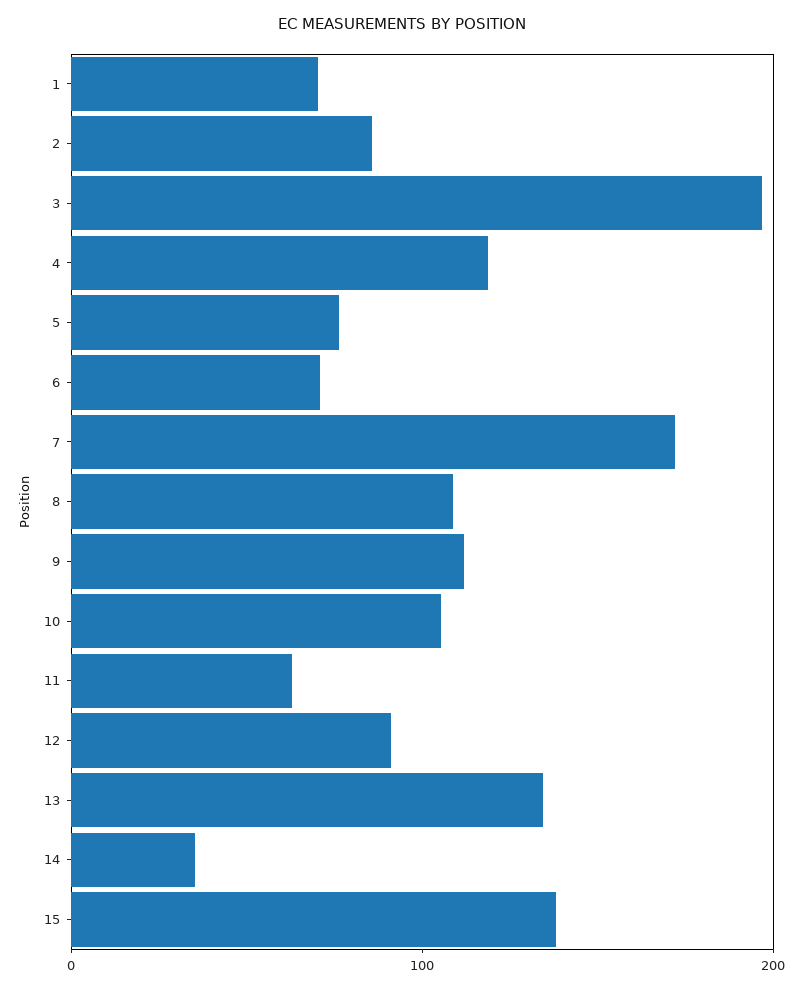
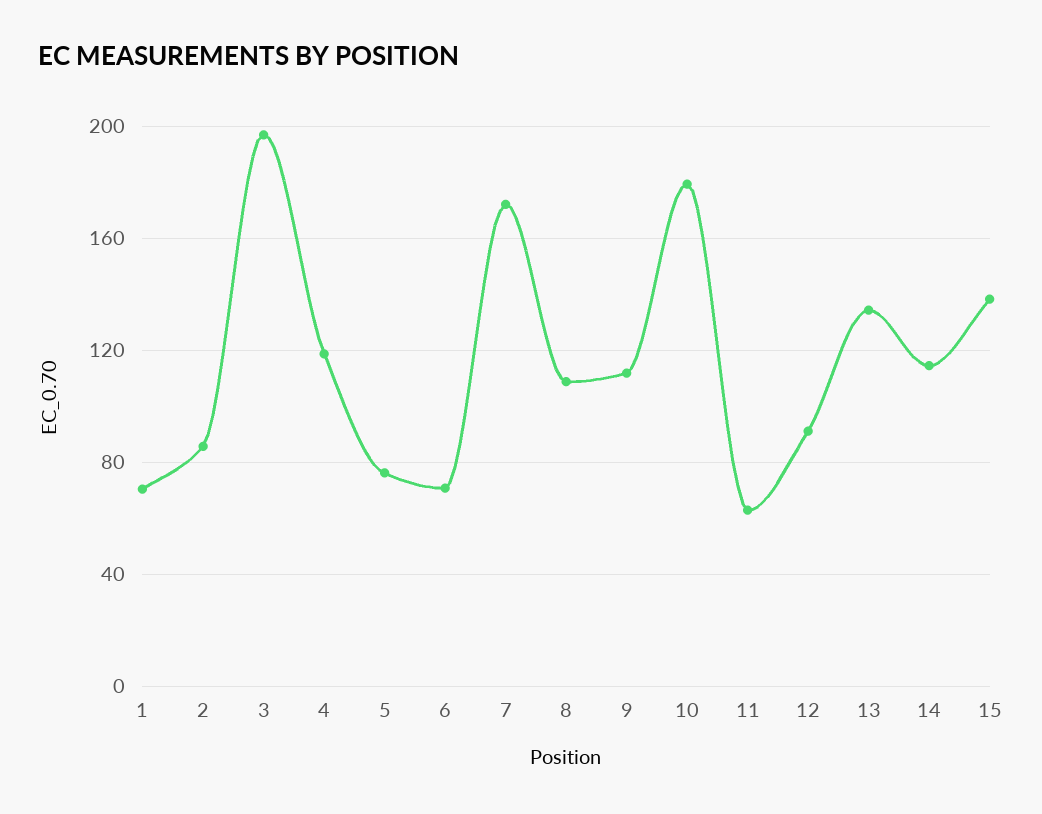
10: 100 -> 180
14: 40 -> 115

